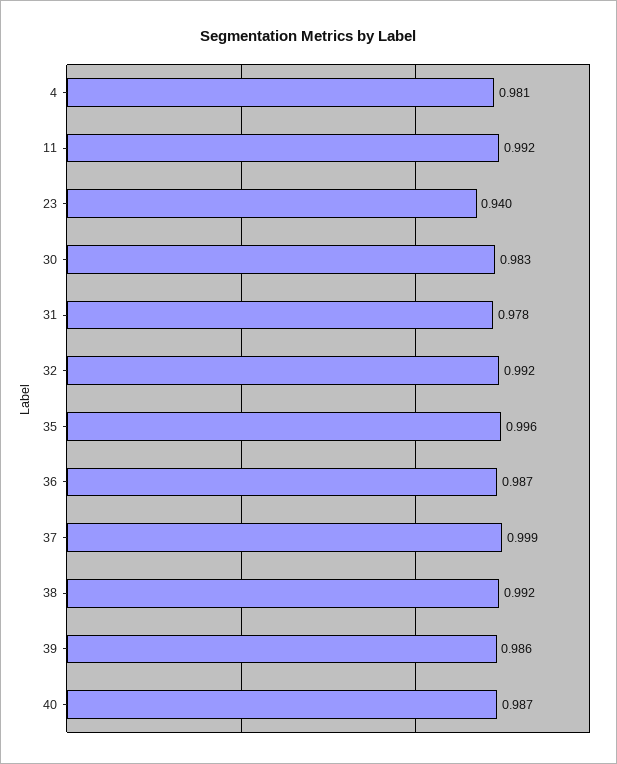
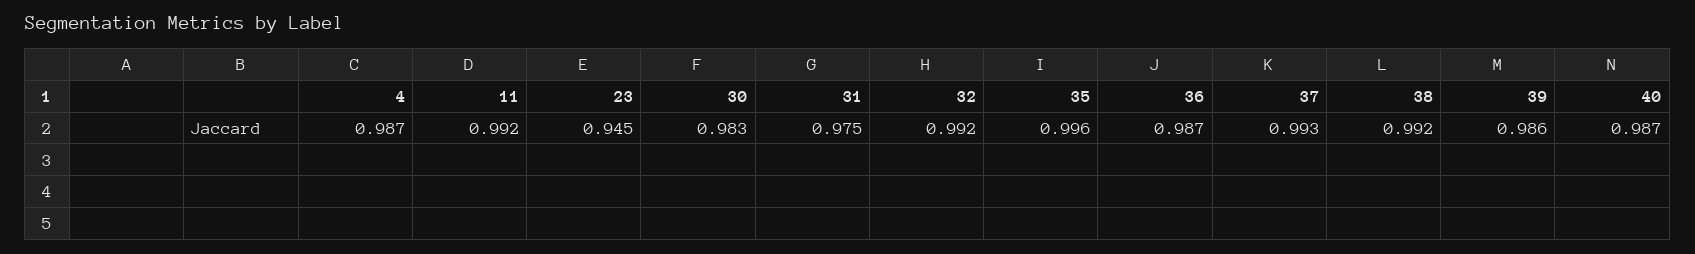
4: 0.981 -> 0.987
23: 0.94 -> 0.945
31: 0.978 -> 0.975
37: 0.999 -> 0.993

